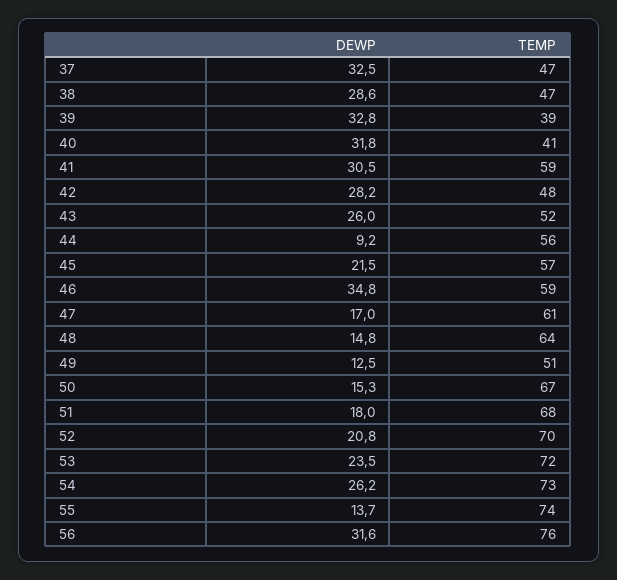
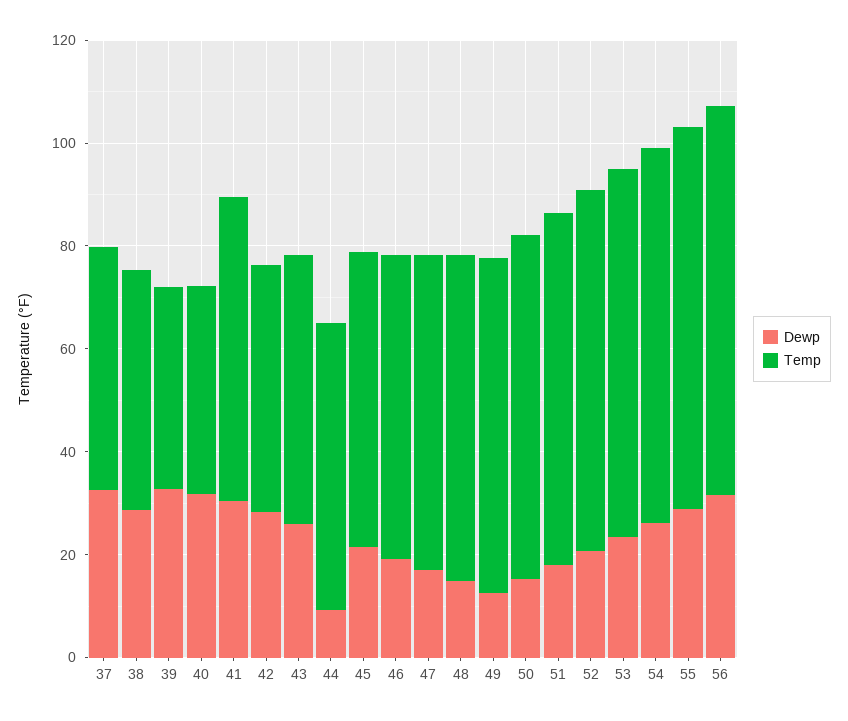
DEWP, 46: 34.8 -> 20
TEMP, 49: 51 -> 65
DEWP, 55: 13.7 -> 30

